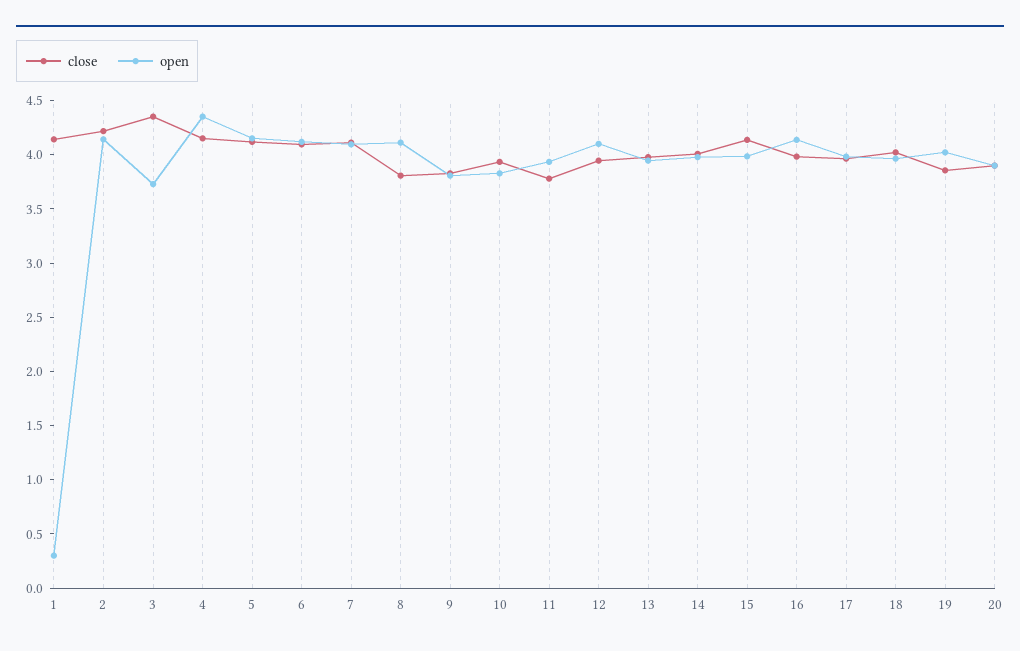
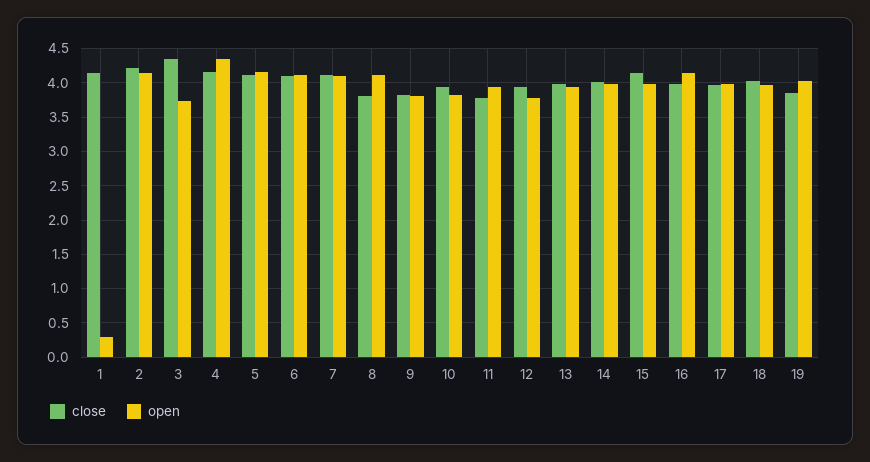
open, 12: 4.1 -> 3.8
close, 20: 3.9 -> none
open, 20: 3.9 -> none

